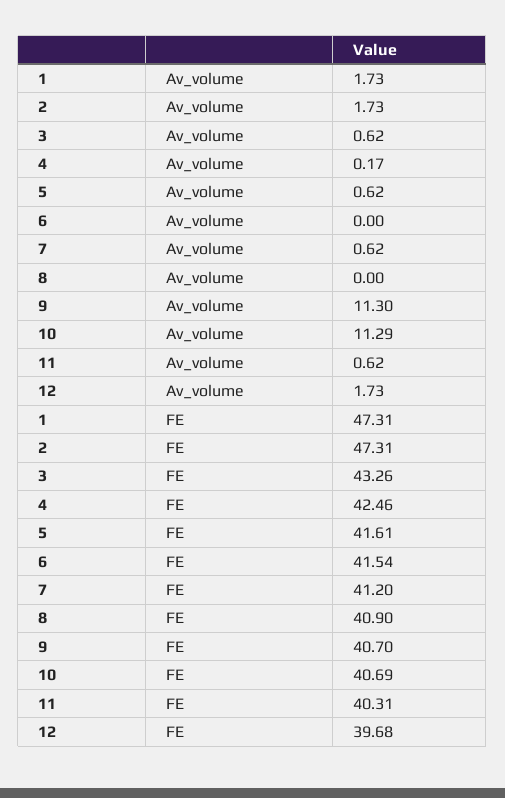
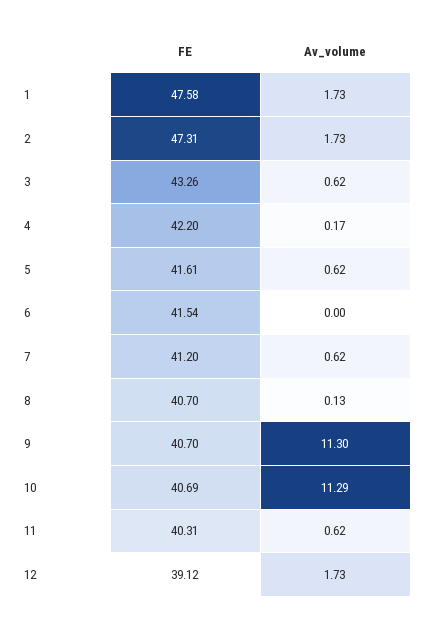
8, Av_volume: 0 -> 0.13
1, FE: 47.31 -> 47.58
4, FE: 42.46 -> 42.2
8, FE: 40.9 -> 40.7
12, FE: 39.68 -> 39.12

